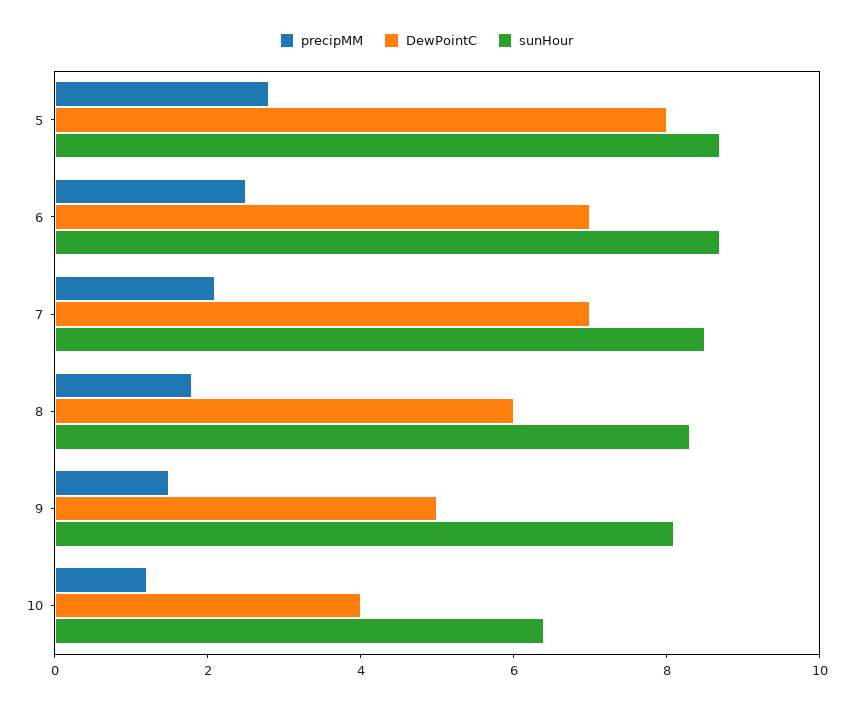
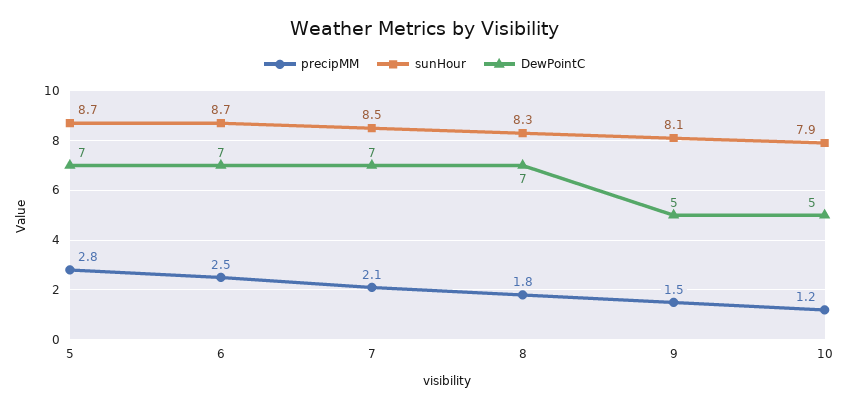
DewPointC, 5: 8 -> 7
DewPointC, 8: 6 -> 7
DewPointC, 10: 4 -> 5
sunHour, 10: 6.5 -> 7.9

